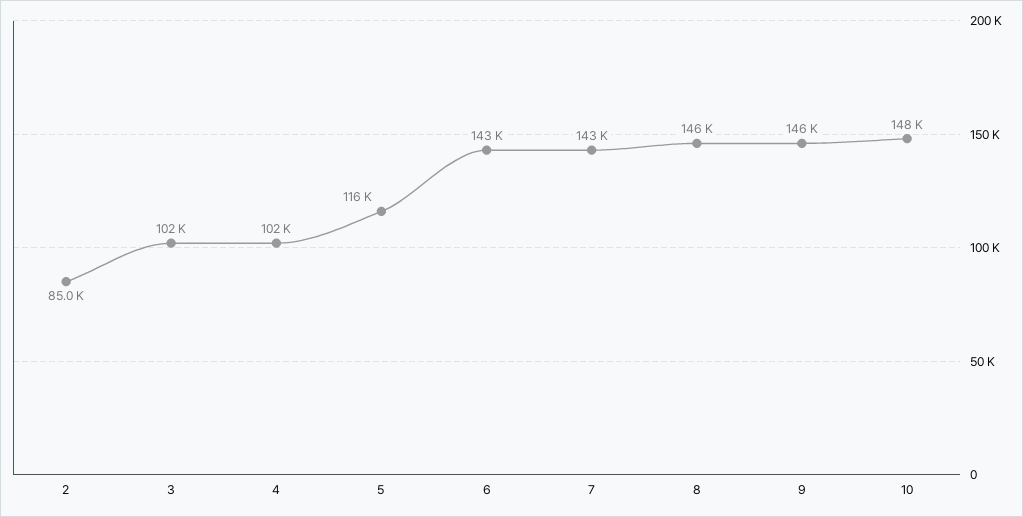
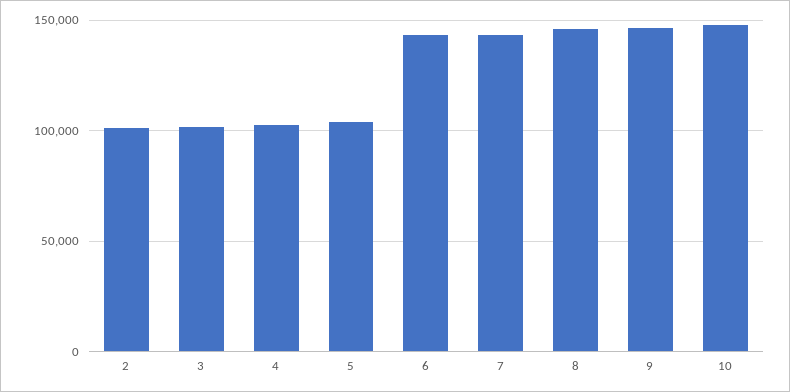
2: 85000 -> 100000
5: 116000 -> 105000

